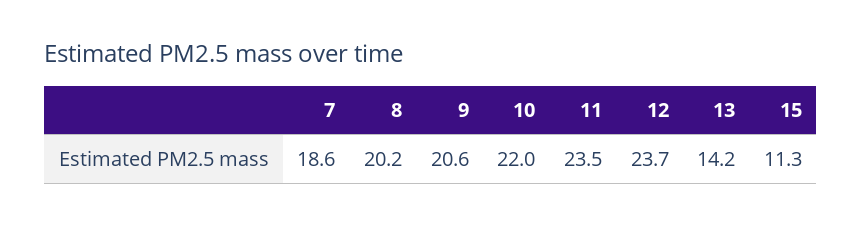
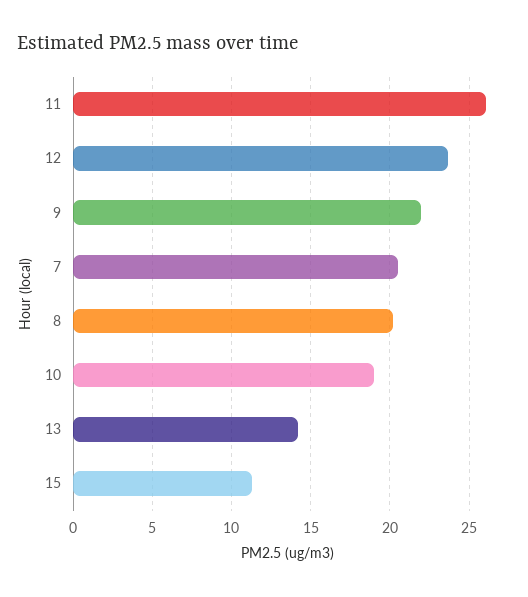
7: 18.6 -> 20.5
9: 20.6 -> 22
10: 22 -> 19
11: 23.5 -> 26

